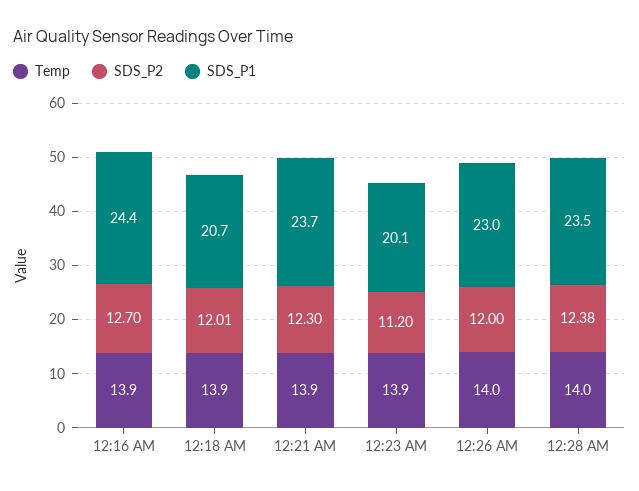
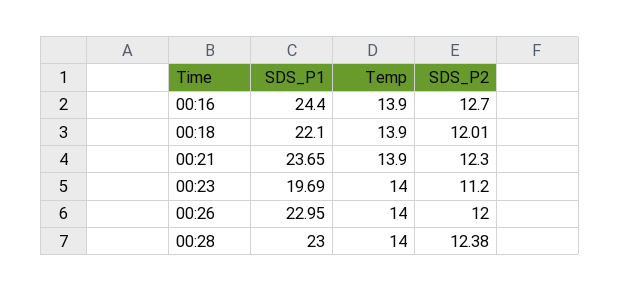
SDS_P1, 12:18 AM: 20.7 -> 22.1
Temp, 12:23 AM: 13.9 -> 14
SDS_P1, 12:23 AM: 20.1 -> 19.69
SDS_P1, 12:28 AM: 23.5 -> 23

